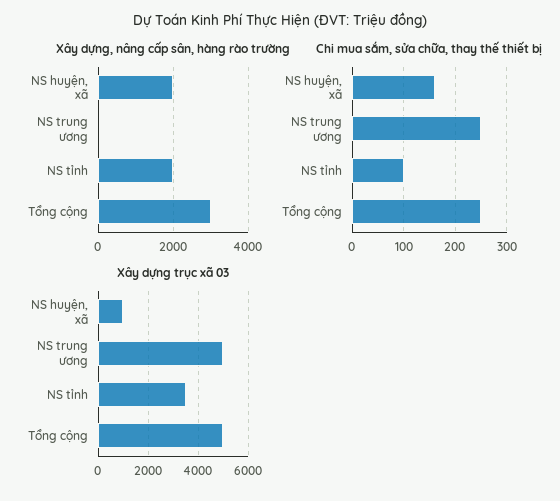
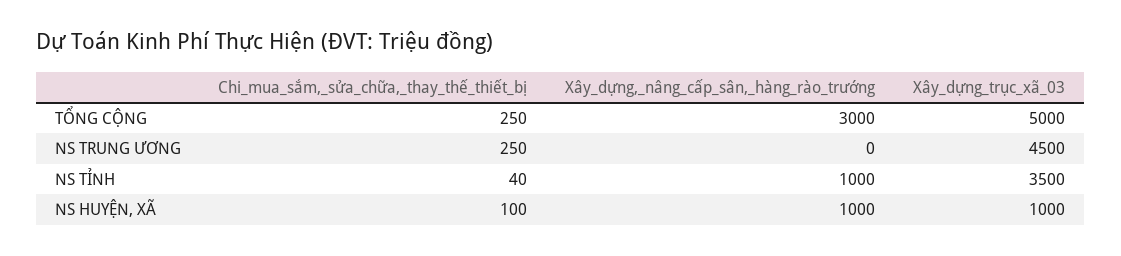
Xây dựng, nâng cấp sân, hàng rào trường, NS huyện, xã: 2000 -> 1000
Xây dựng, nâng cấp sân, hàng rào trường, NS tỉnh: 2000 -> 1000
Chi mua sắm, sửa chữa, thay thế thiết bị, NS huyện, xã: 160 -> 100
Chi mua sắm, sửa chữa, thay thế thiết bị, NS tỉnh: 100 -> 40
Xây dựng trục xã 03, NS trung ương: 5000 -> 4500

